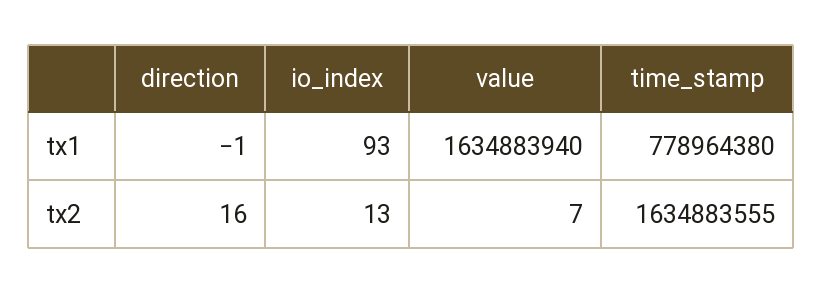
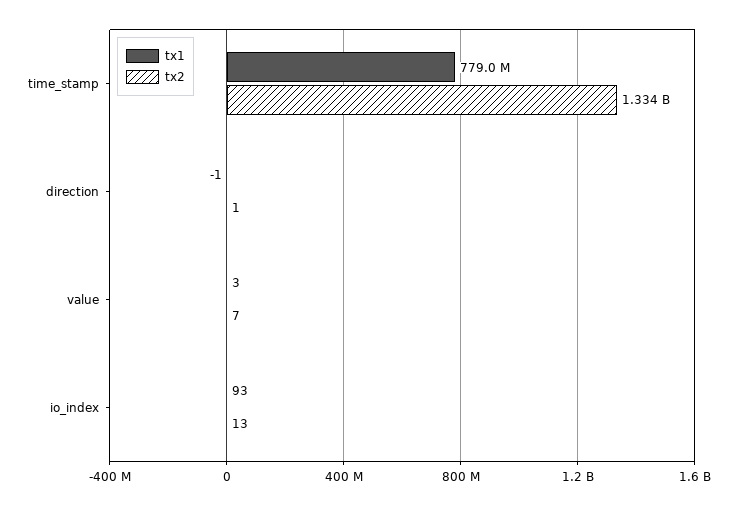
tx1, value: 1634883940 -> 3
tx2, direction: 16 -> 1
tx2, time_stamp: 1634883555 -> 1334000000

